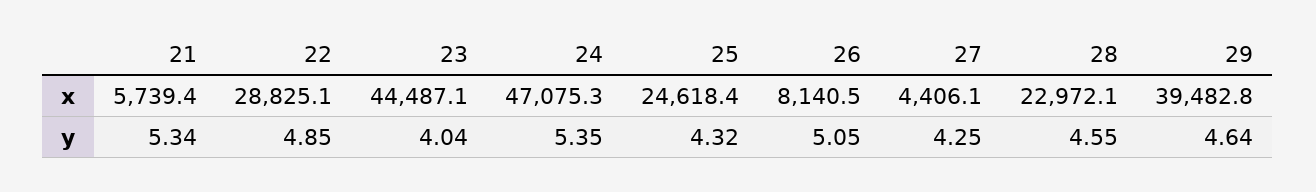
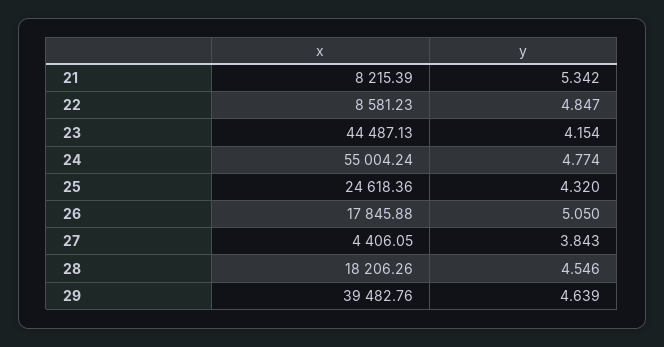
21, x: 5739.4 -> 8215.39
22, x: 28825.1 -> 8581.23
24, x: 47075.3 -> 55004.24
26, x: 8140.5 -> 17845.88
28, x: 22972.1 -> 18206.26
23, y: 4.04 -> 4.154
24, y: 5.35 -> 4.774
27, y: 4.25 -> 3.843

